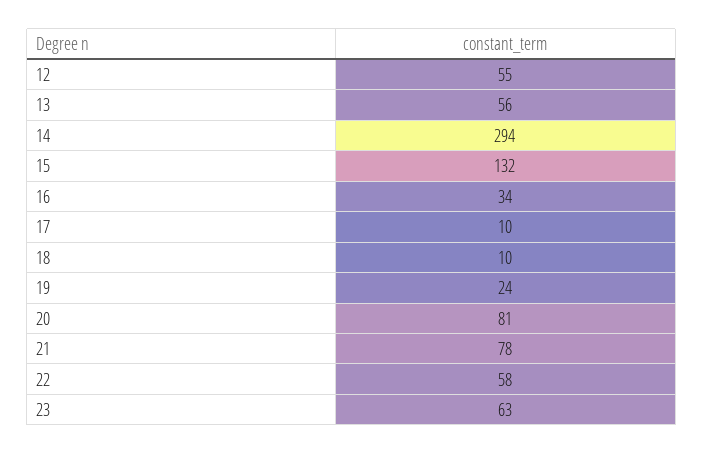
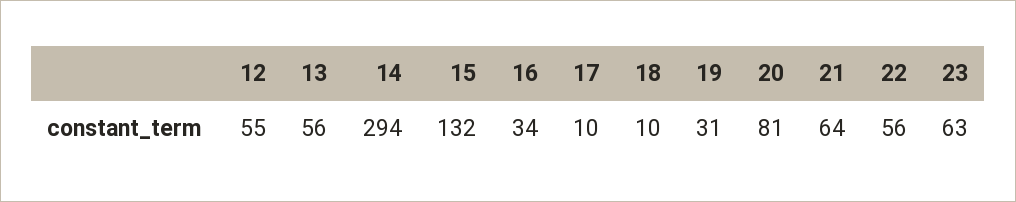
19: 24 -> 31
21: 78 -> 64
22: 58 -> 56

